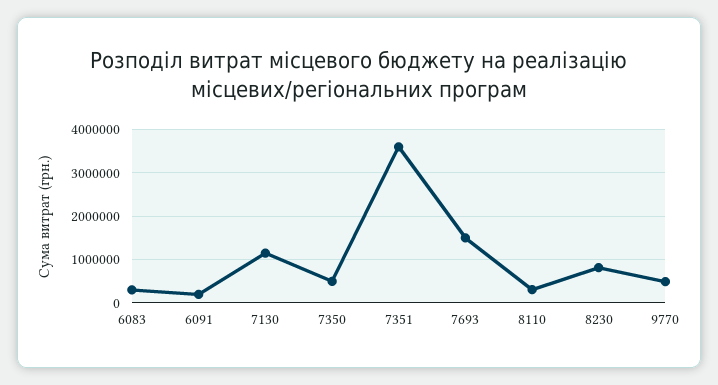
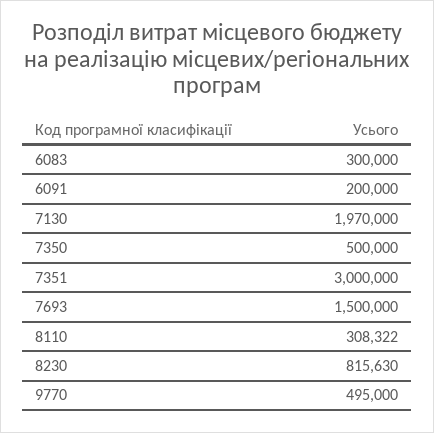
7130: 1200000 -> 1970000
7351: 3600000 -> 3000000

